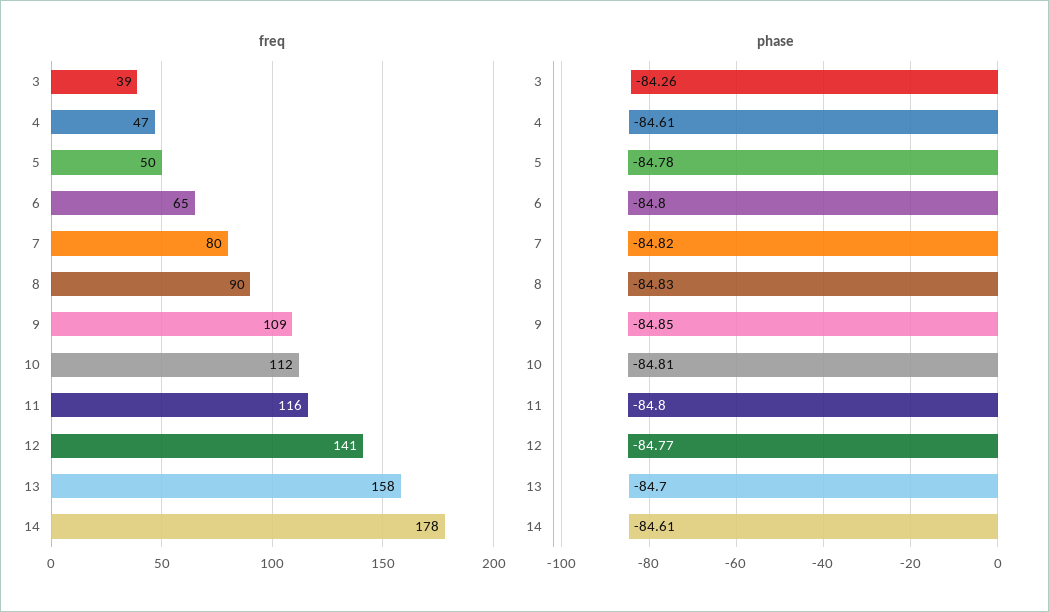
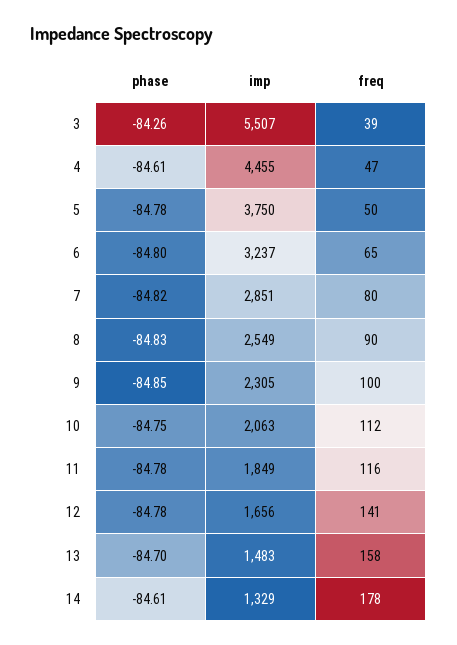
freq, 9: 109 -> 100
phase, 10: -84.81 -> -84.75
phase, 11: -84.8 -> -84.78
phase, 12: -84.77 -> -84.78
imp, 3: none -> 5507
imp, 4: none -> 4455
imp, 5: none -> 3750
imp, 6: none -> 3237
imp, 7: none -> 2851
imp, 8: none -> 2549
imp, 9: none -> 2305
imp, 10: none -> 2063
imp, 11: none -> 1849
imp, 12: none -> 1656
imp, 13: none -> 1483
imp, 14: none -> 1329

